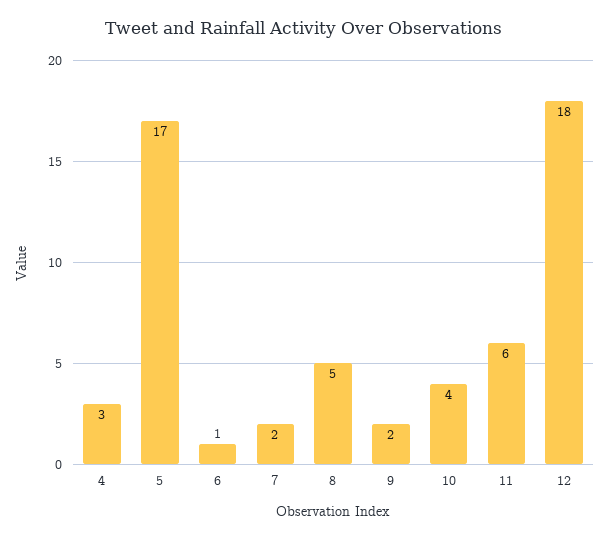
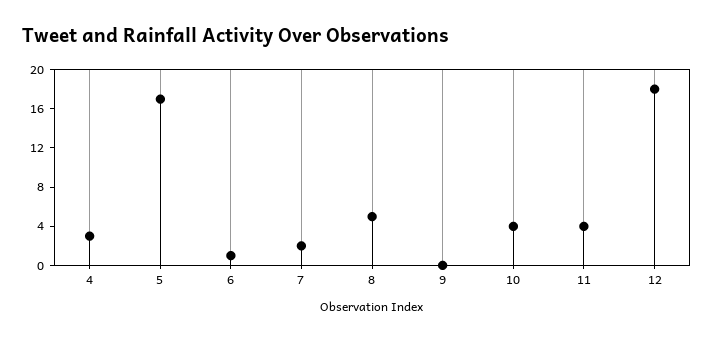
9: 2 -> 0
11: 6 -> 4

